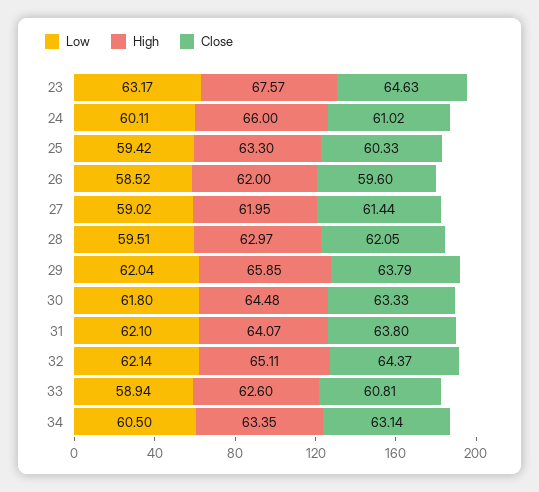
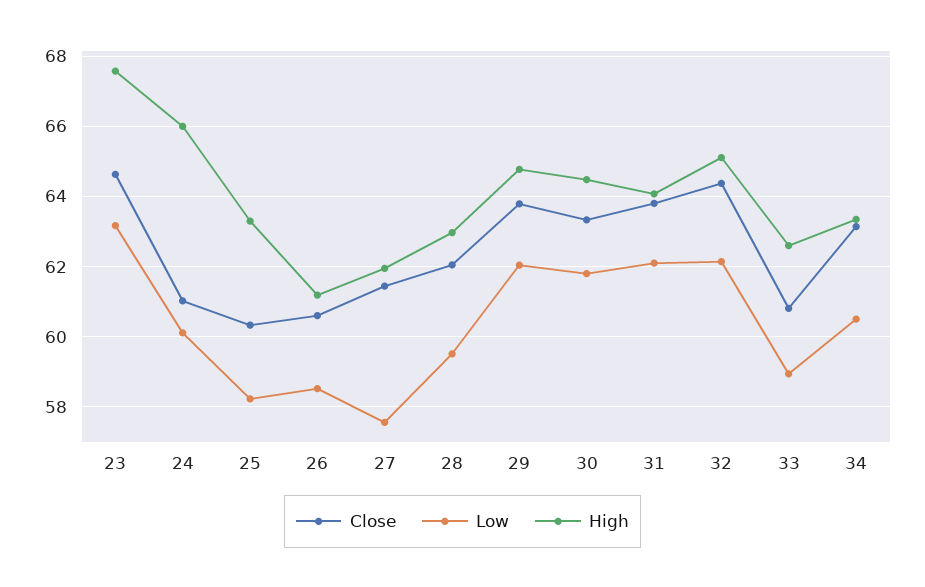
Low, 25: 59.42 -> 58.2
High, 26: 62 -> 61.2
Close, 26: 59.6 -> 60.6
Low, 27: 59.02 -> 57.6
High, 29: 65.85 -> 64.8

